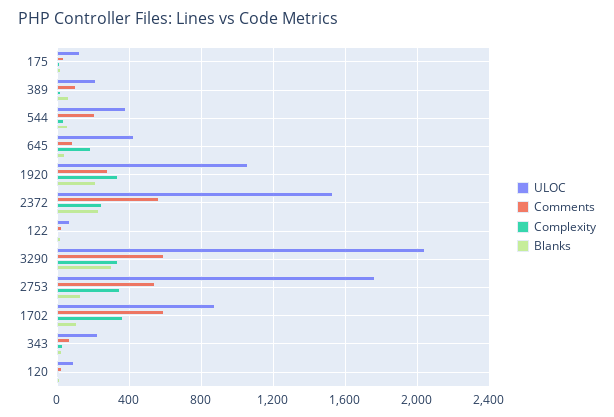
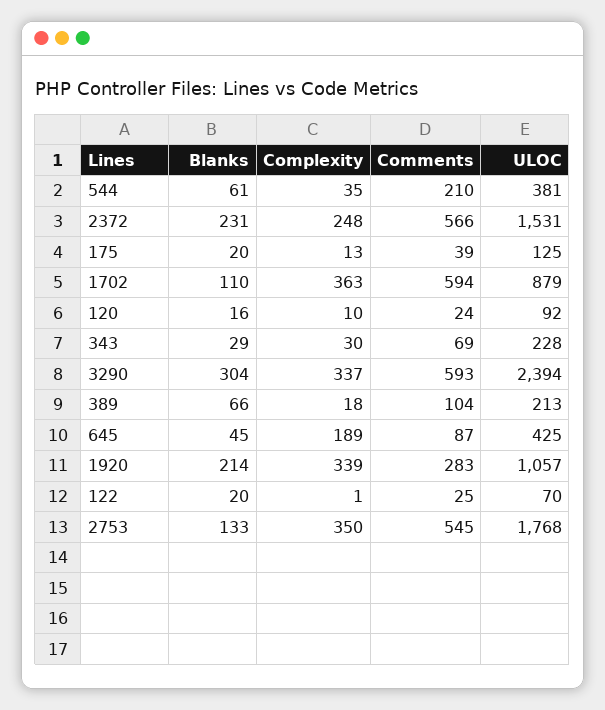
ULOC, 3290: 2050 -> 2394

